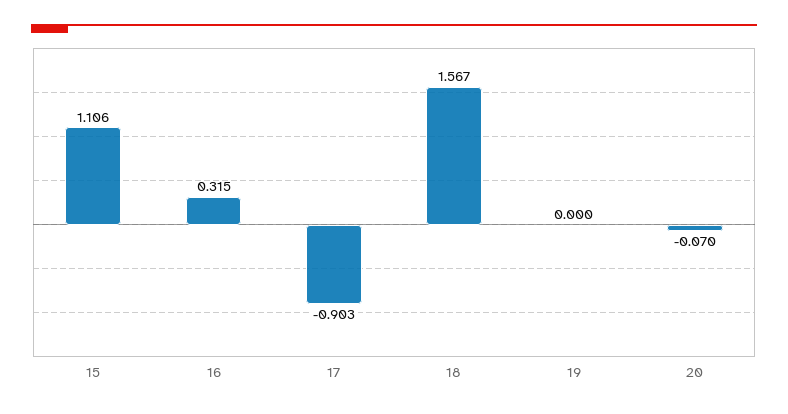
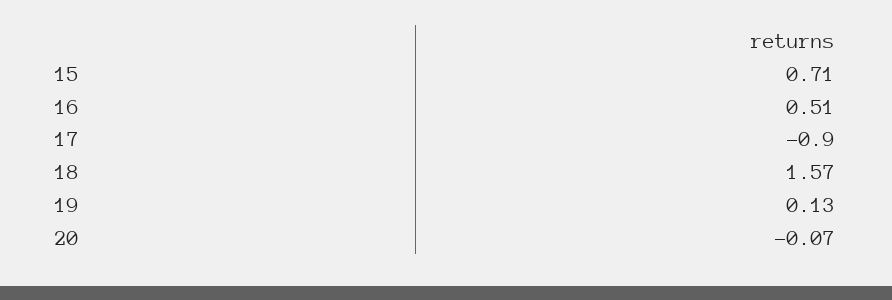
15: 1.106 -> 0.71
16: 0.315 -> 0.51
19: 0 -> 0.13

